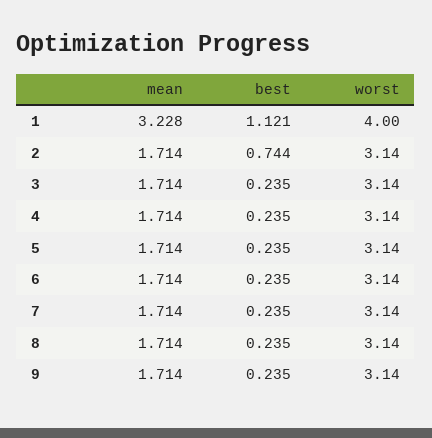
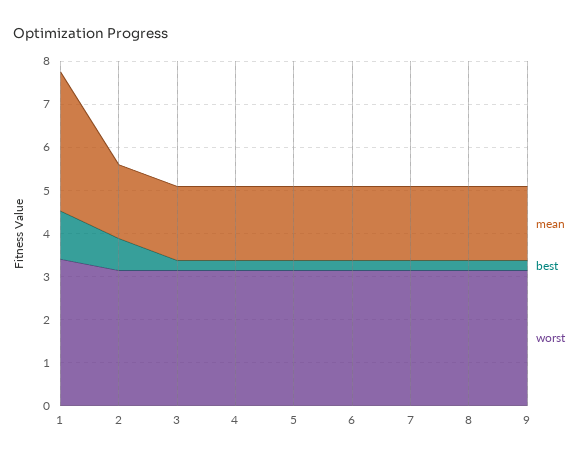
worst, 1: 4 -> 3.4

